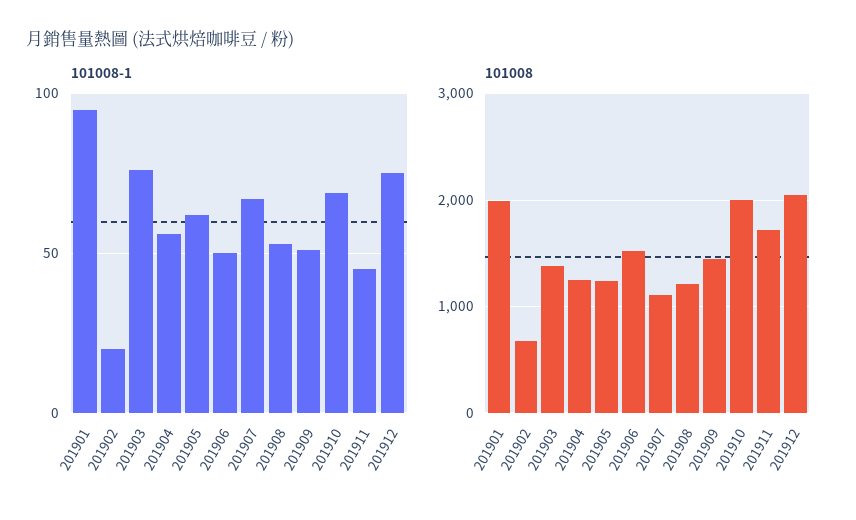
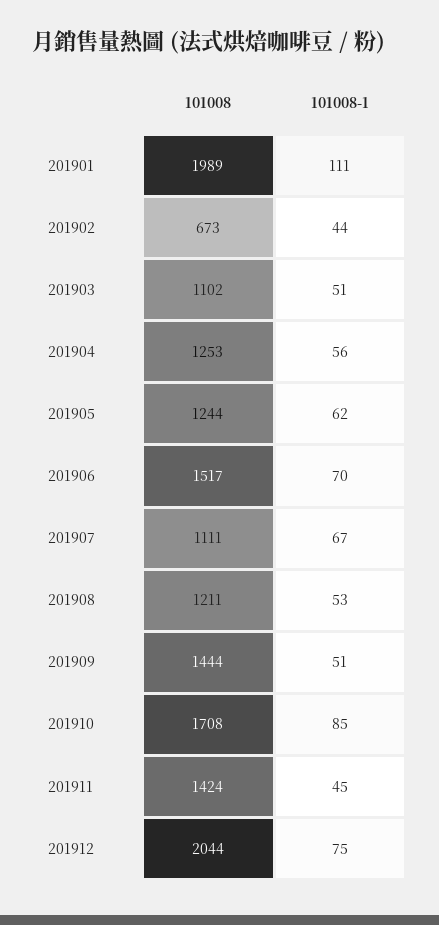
101008-1, 201901: 95 -> 111
101008-1, 201902: 20 -> 44
101008-1, 201903: 75 -> 51
101008-1, 201906: 50 -> 70
101008-1, 201910: 70 -> 85
101008, 201903: 1400 -> 1102
101008, 201910: 2000 -> 1708
101008, 201911: 1700 -> 1424

